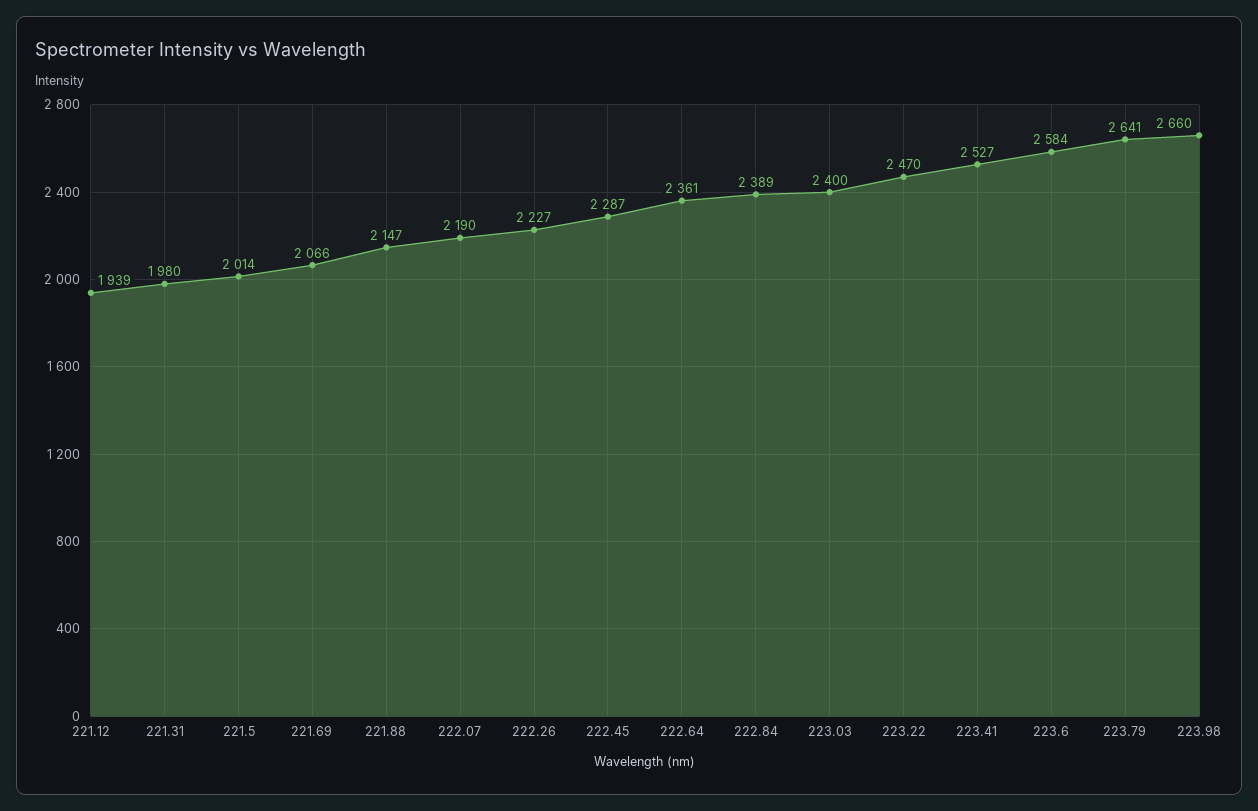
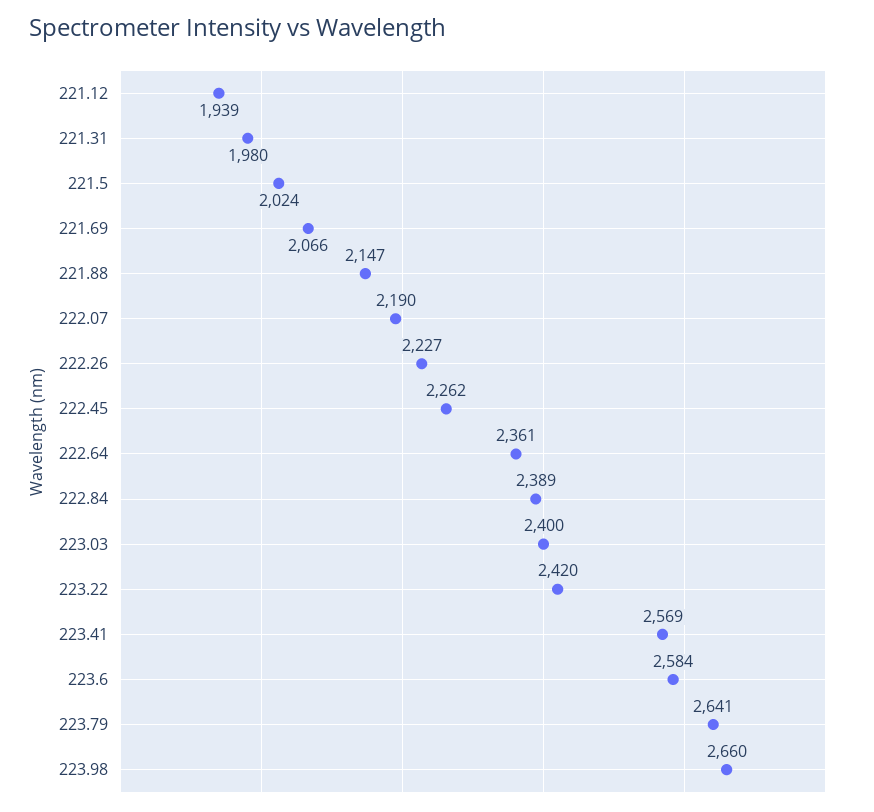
221.5: 2014 -> 2024
222.45: 2287 -> 2262
223.22: 2470 -> 2420
223.41: 2527 -> 2569

